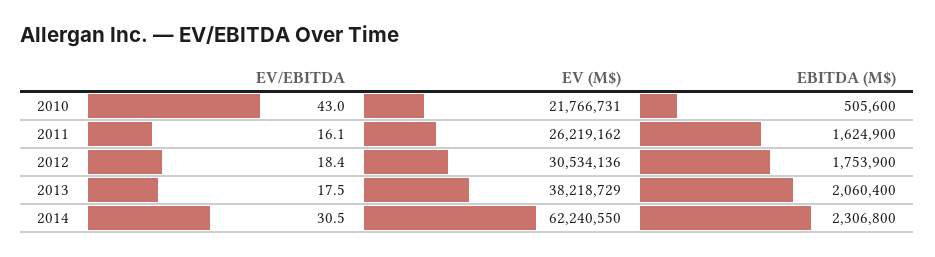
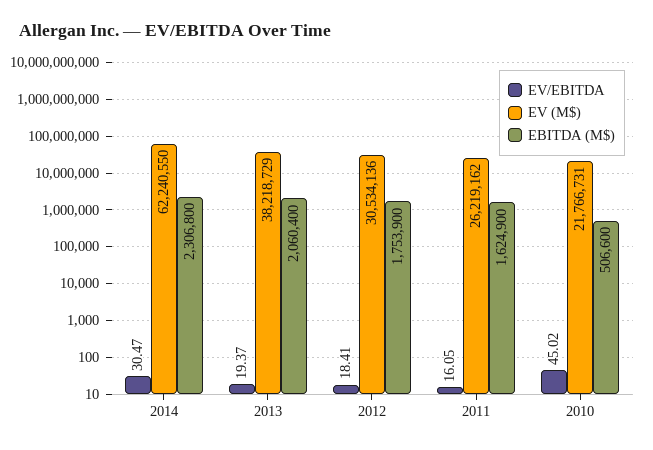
EV/EBITDA, 2010: 43 -> 45.02
EBITDA (M$), 2010: 505600 -> 506600
EV/EBITDA, 2013: 17.5 -> 19.37

